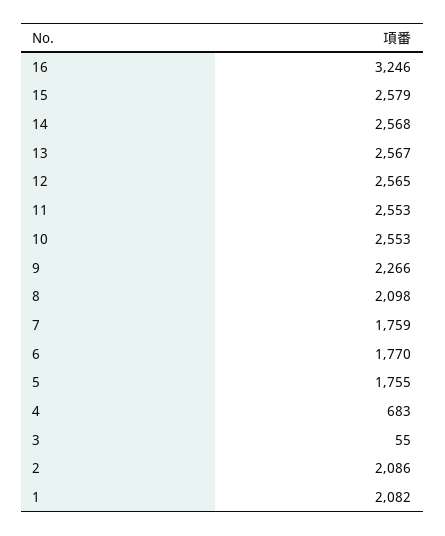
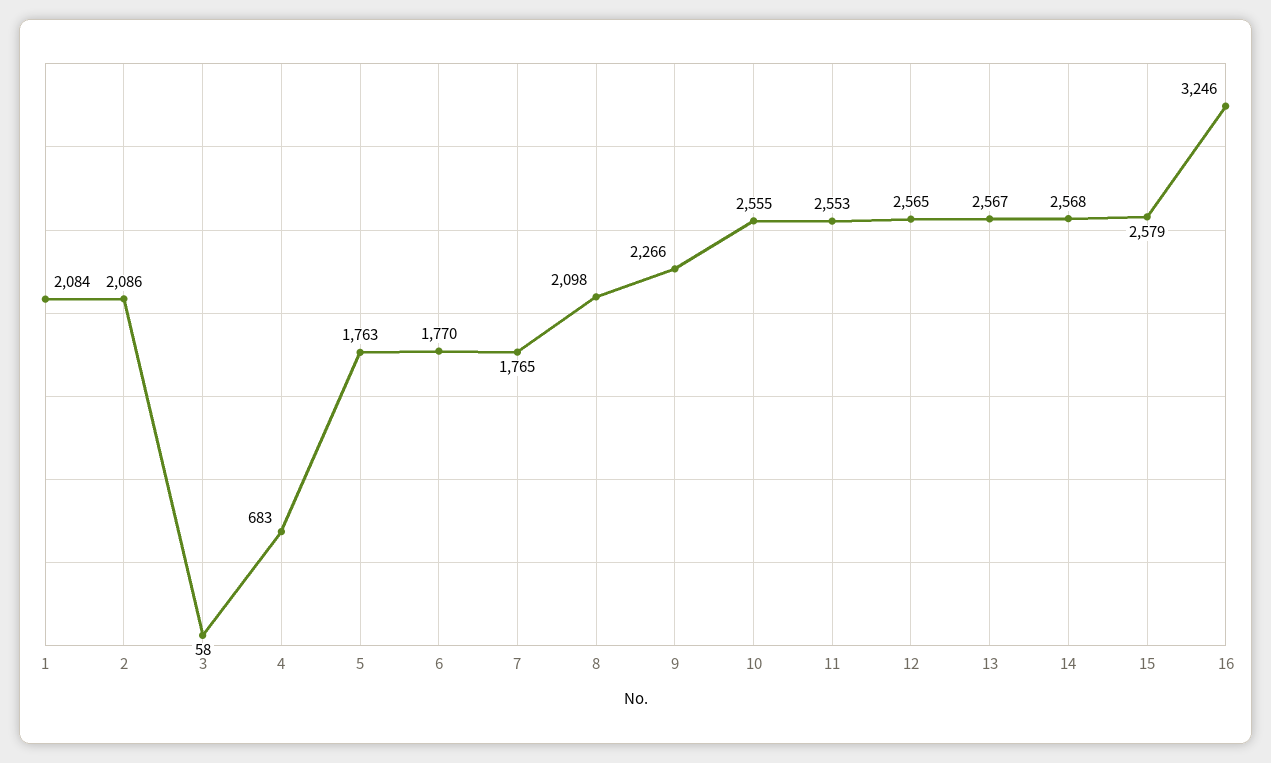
10: 2553 -> 2555
7: 1759 -> 1765
5: 1755 -> 1763
3: 55 -> 58
1: 2082 -> 2084

